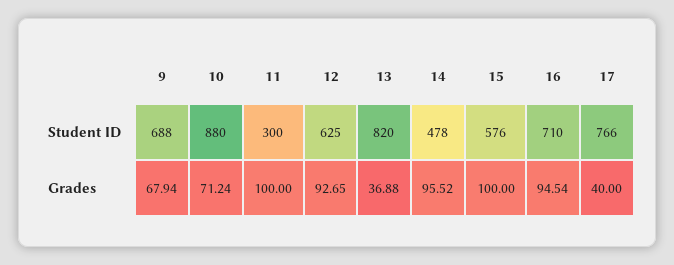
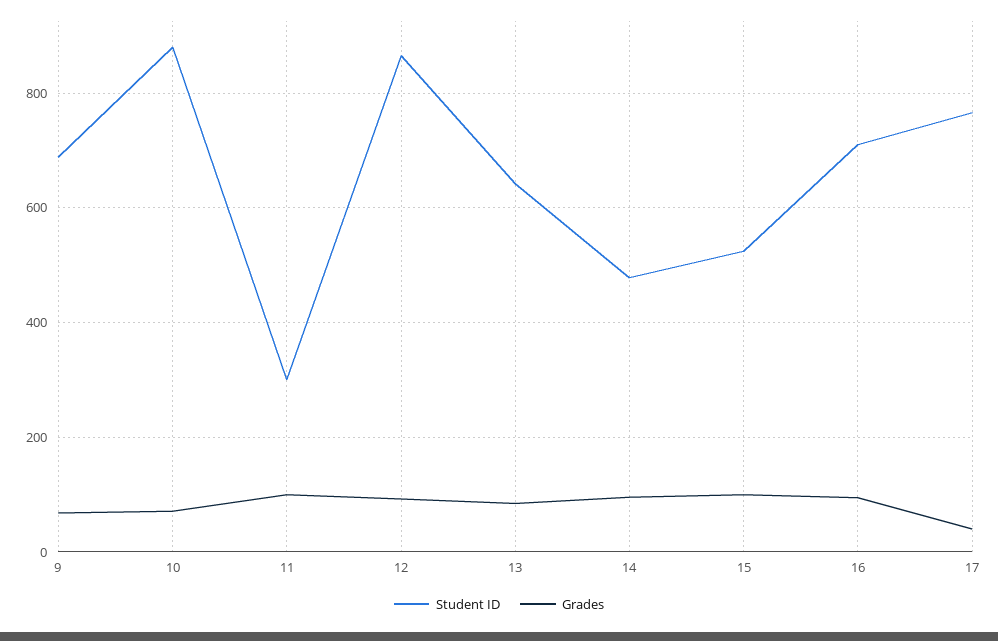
Student ID, 12: 625 -> 860
Student ID, 13: 820 -> 640
Student ID, 15: 576 -> 520
Grades, 13: 36.88 -> 80

